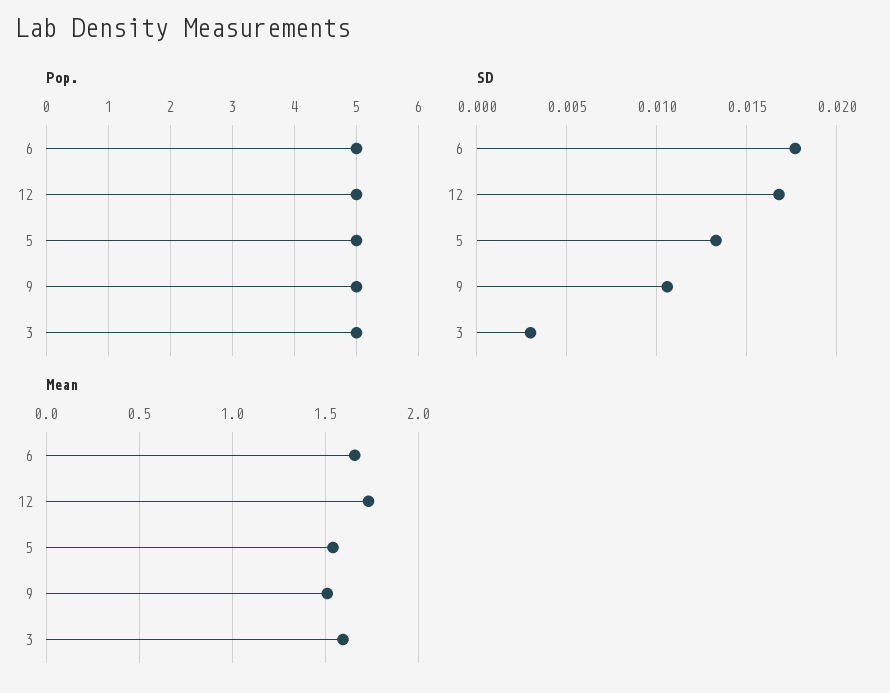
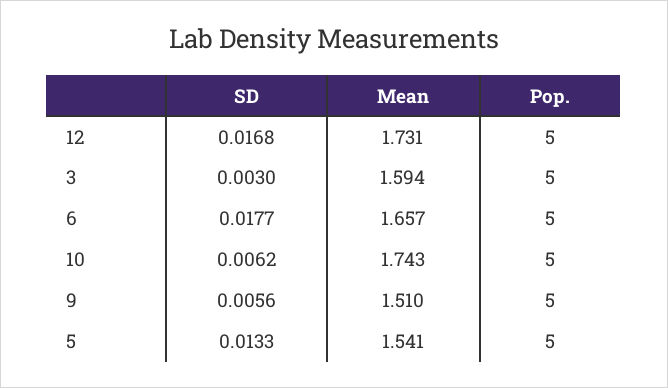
SD, 9: 0.0105 -> 0.0056
SD, 10: none -> 0.0062
Mean, 10: none -> 1.743
Pop., 10: none -> 5

